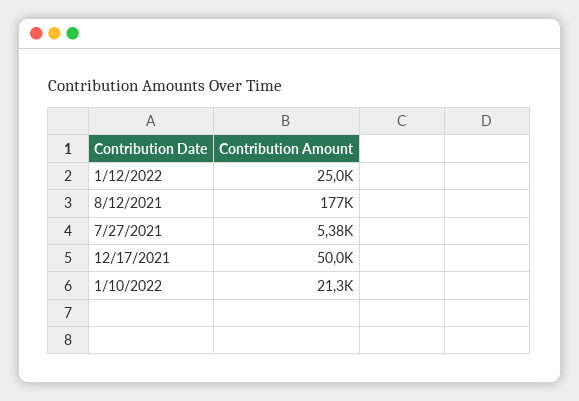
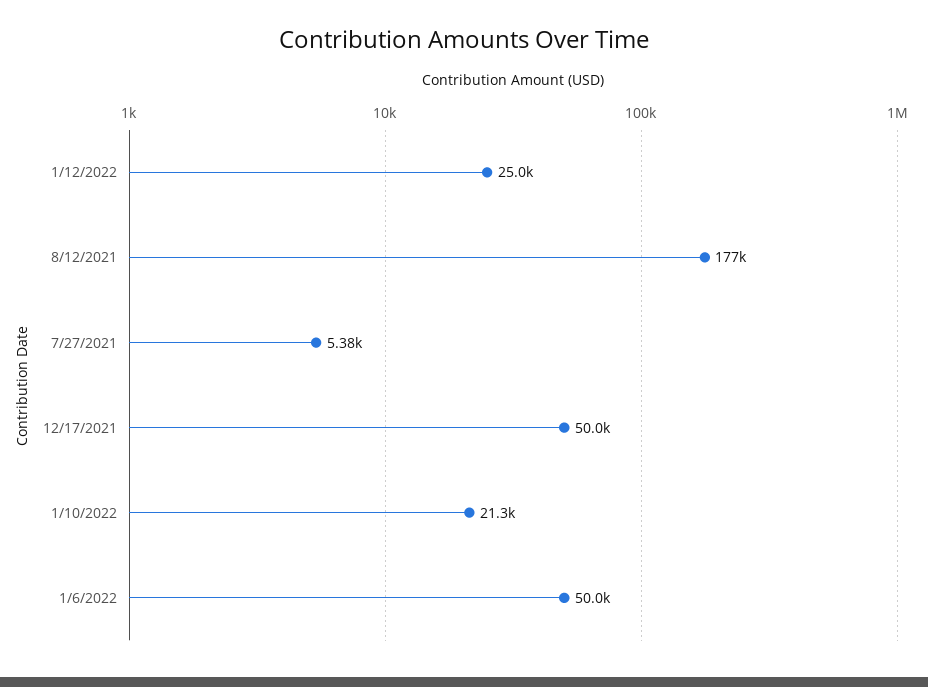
1/6/2022: none -> 50000

